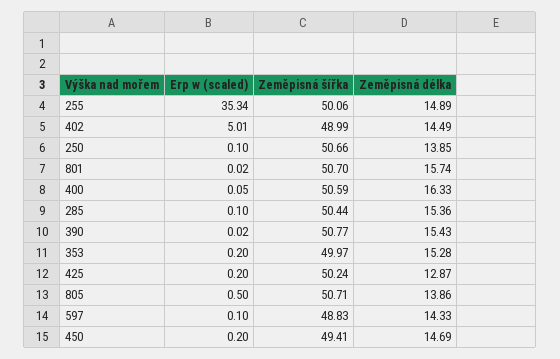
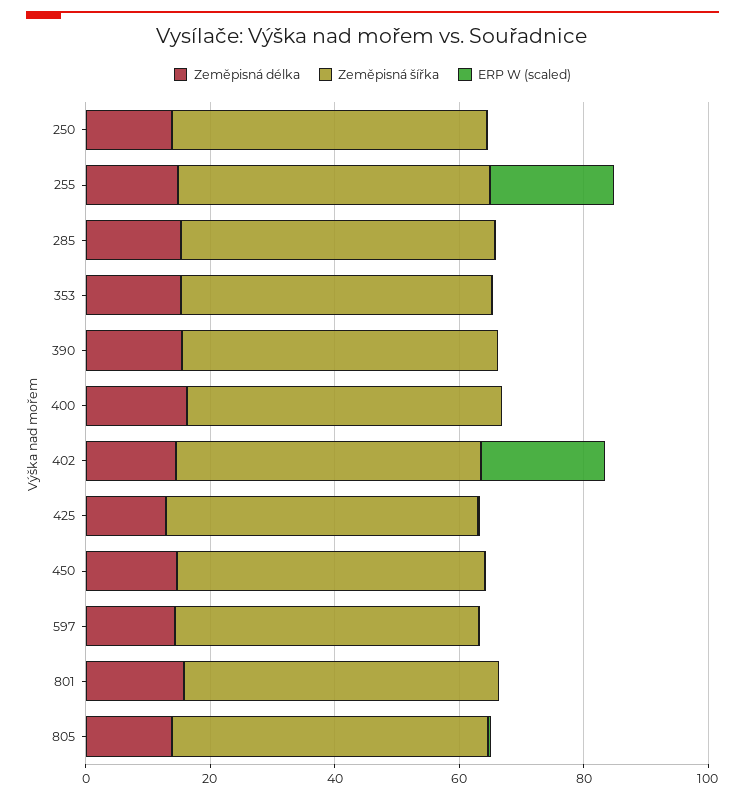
Erp w (scaled), 255: 35.34 -> 20
Erp w (scaled), 402: 5.01 -> 20

